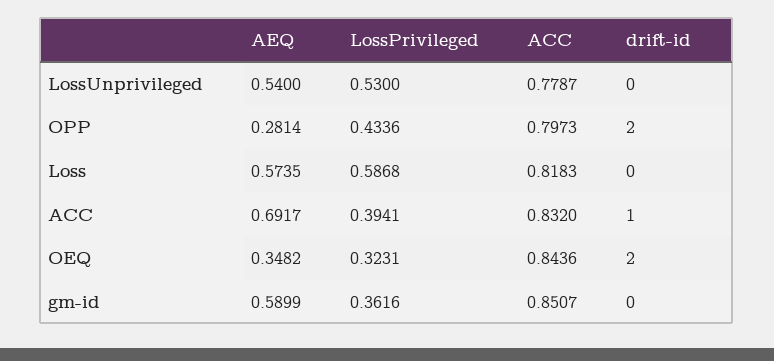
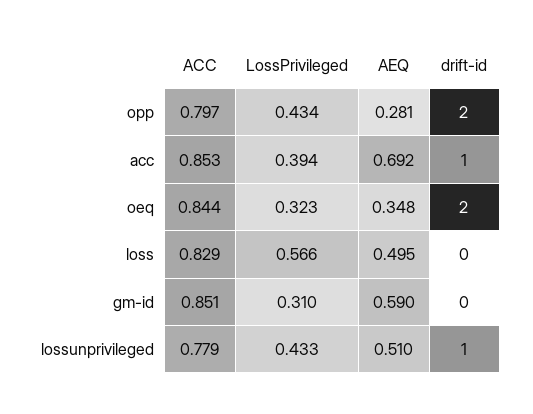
AEQ, LossUnprivileged: 0.54 -> 0.51
LossPrivileged, LossUnprivileged: 0.53 -> 0.433
drift-id, LossUnprivileged: 0 -> 1
AEQ, Loss: 0.5735 -> 0.495
LossPrivileged, Loss: 0.5868 -> 0.566
ACC, Loss: 0.8183 -> 0.829
ACC, ACC: 0.832 -> 0.853
LossPrivileged, gm-id: 0.3616 -> 0.31

